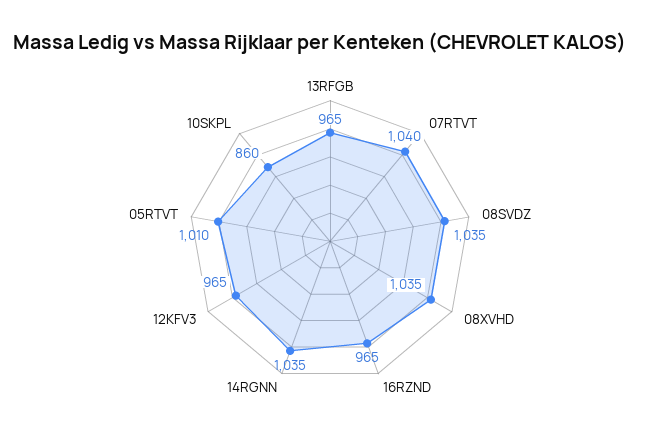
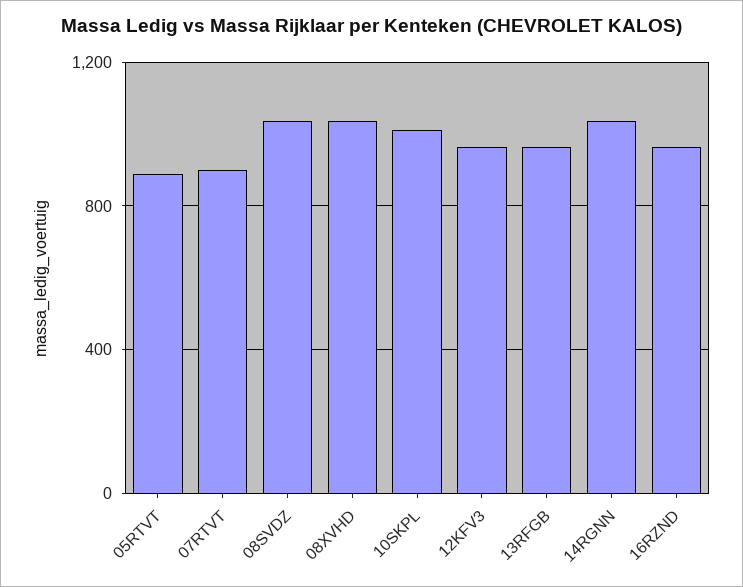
07RTVT: 1040 -> 900
05RTVT: 1010 -> 900
10SKPL: 860 -> 1000

